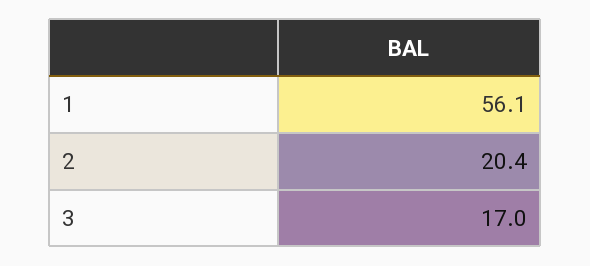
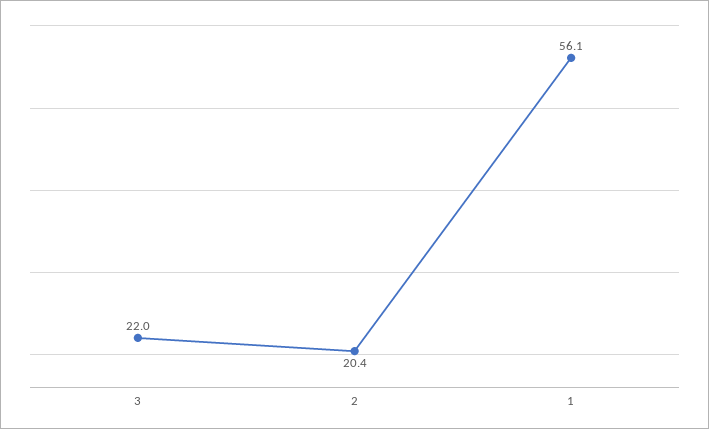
3: 17 -> 22

